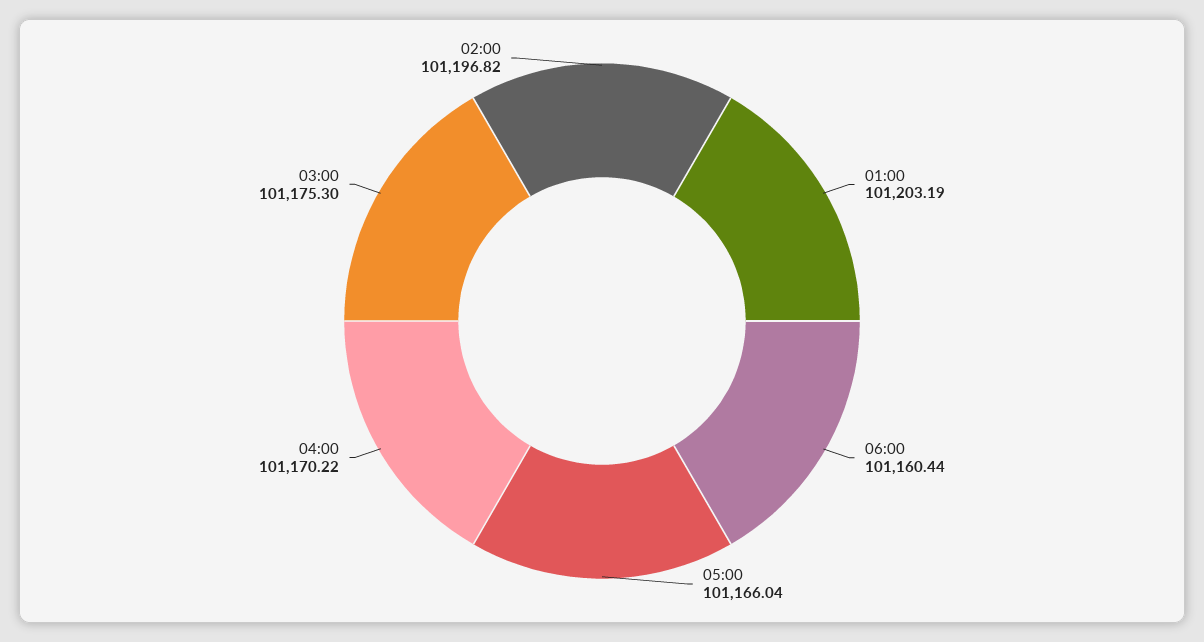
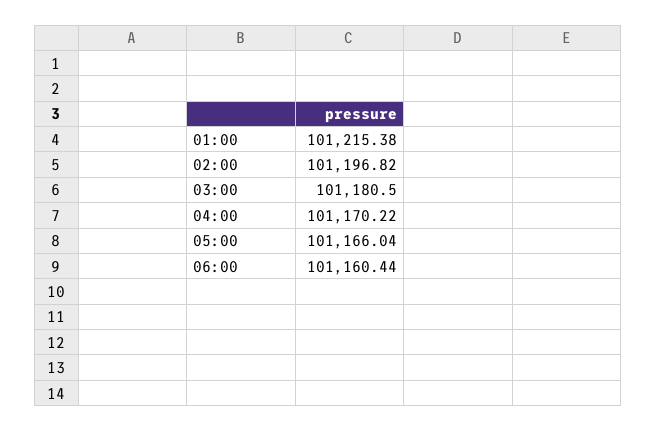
01:00: 101203.19 -> 101215.38
03:00: 101175.3 -> 101180.5

